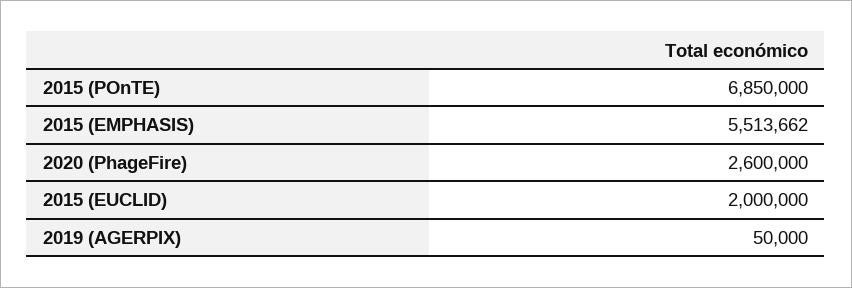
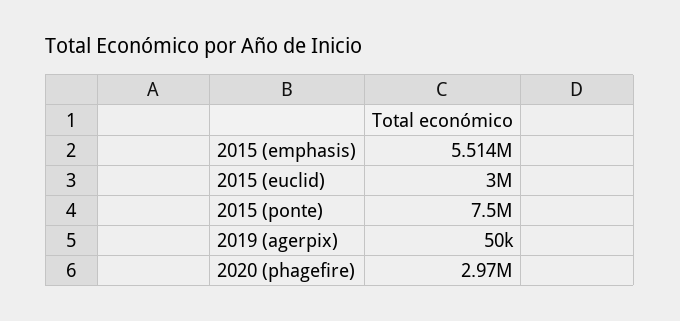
2015 (POnTE): 6850000 -> 7500000
2020 (PhageFire): 2600000 -> 2970000
2015 (EUCLID): 2000000 -> 3000000

